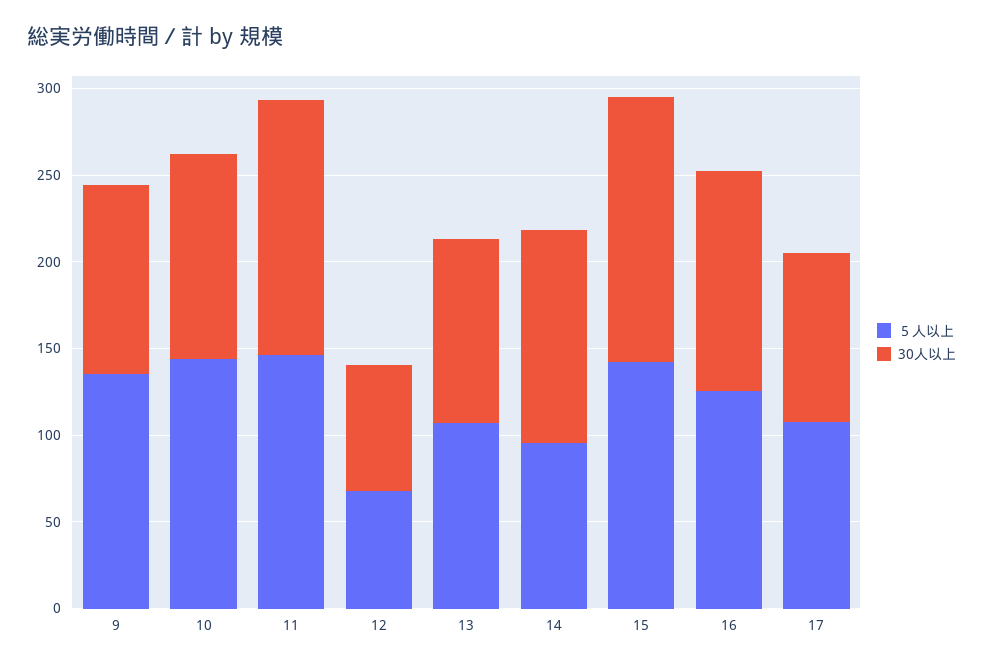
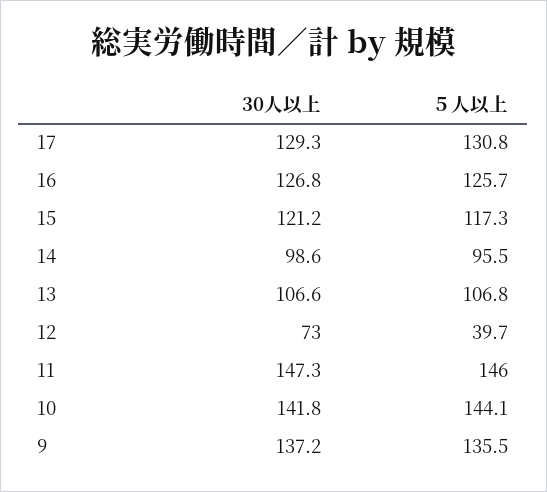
30人以上, 9: 110 -> 137.2
30人以上, 10: 120 -> 141.8
５人以上, 12: 70 -> 39.7
30人以上, 14: 120 -> 98.6
５人以上, 15: 140 -> 117.3
30人以上, 15: 150 -> 121.2
５人以上, 17: 110 -> 130.8
30人以上, 17: 100 -> 129.3

